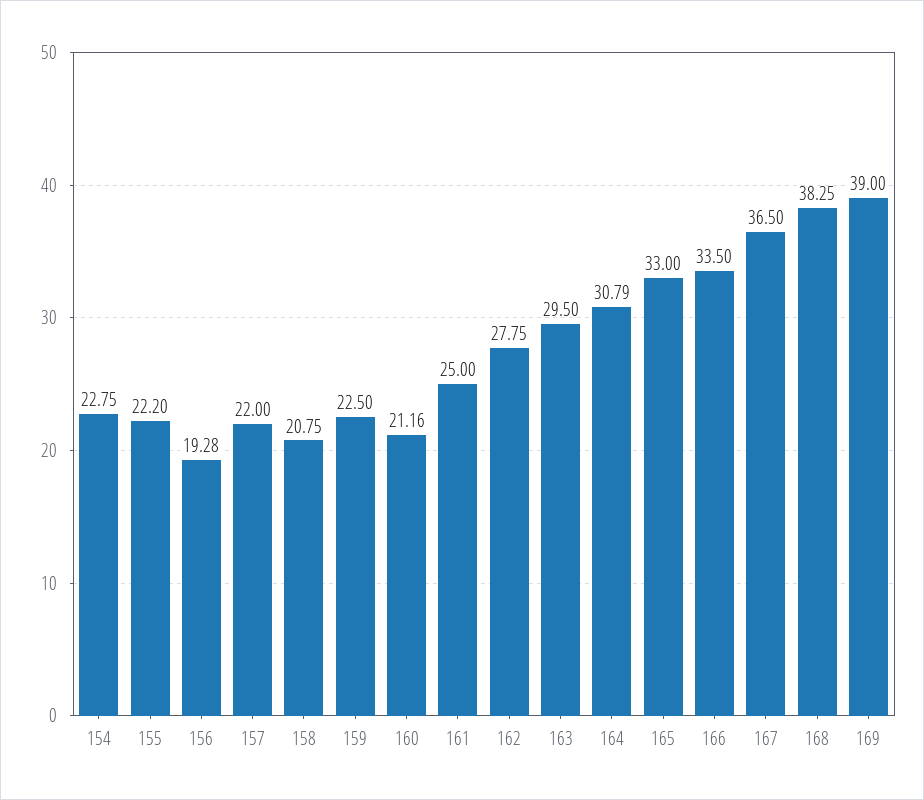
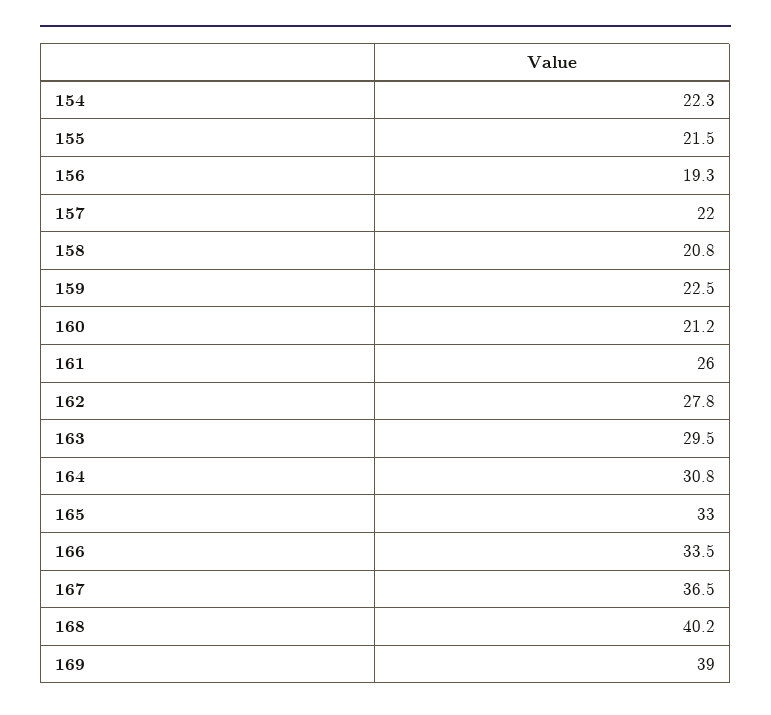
154: 22.75 -> 22.3
155: 22.2 -> 21.5
161: 25 -> 26
168: 38.25 -> 40.2

